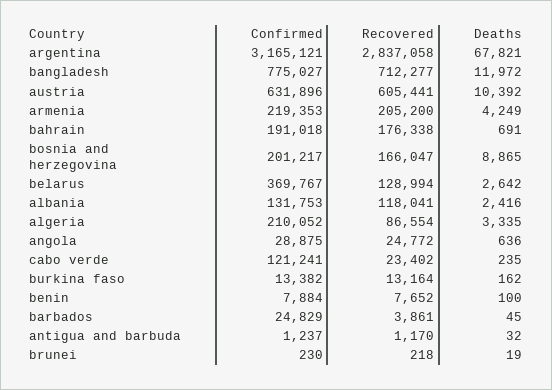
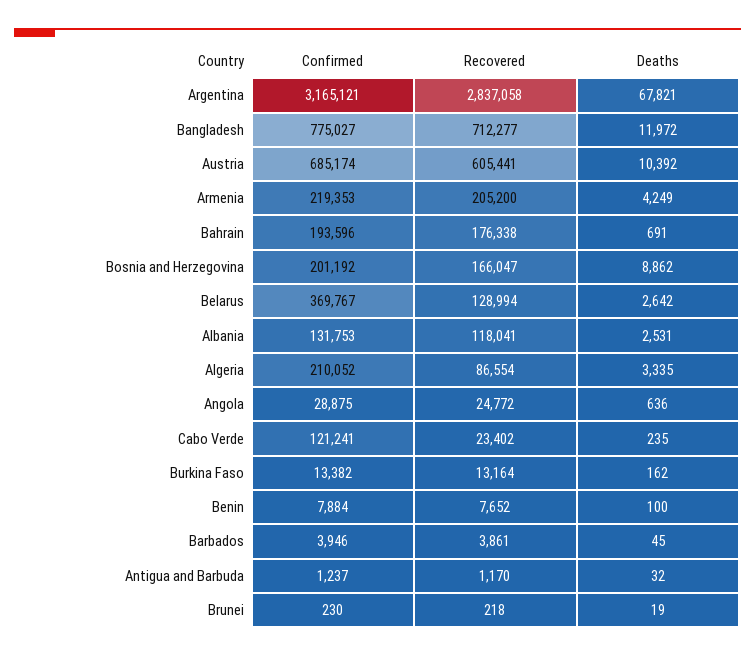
Confirmed, austria: 631896 -> 685174
Confirmed, bahrain: 191018 -> 193596
Confirmed, bosnia and herzegovina: 201217 -> 201192
Deaths, bosnia and herzegovina: 8865 -> 8862
Deaths, albania: 2416 -> 2531
Confirmed, barbados: 24829 -> 3946

